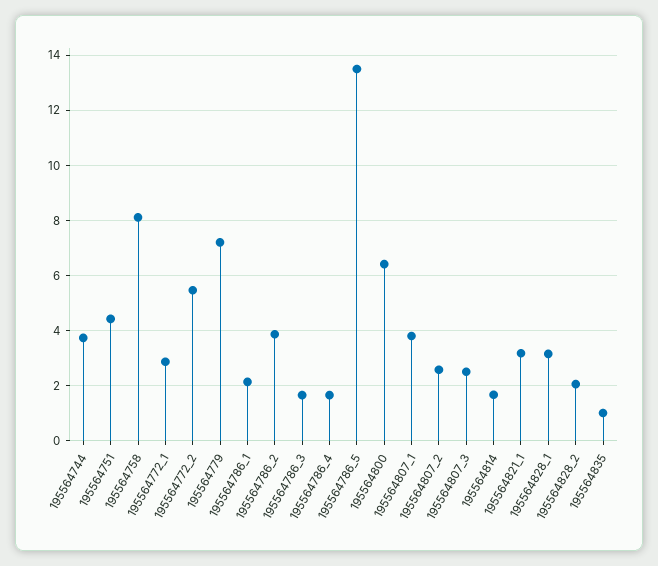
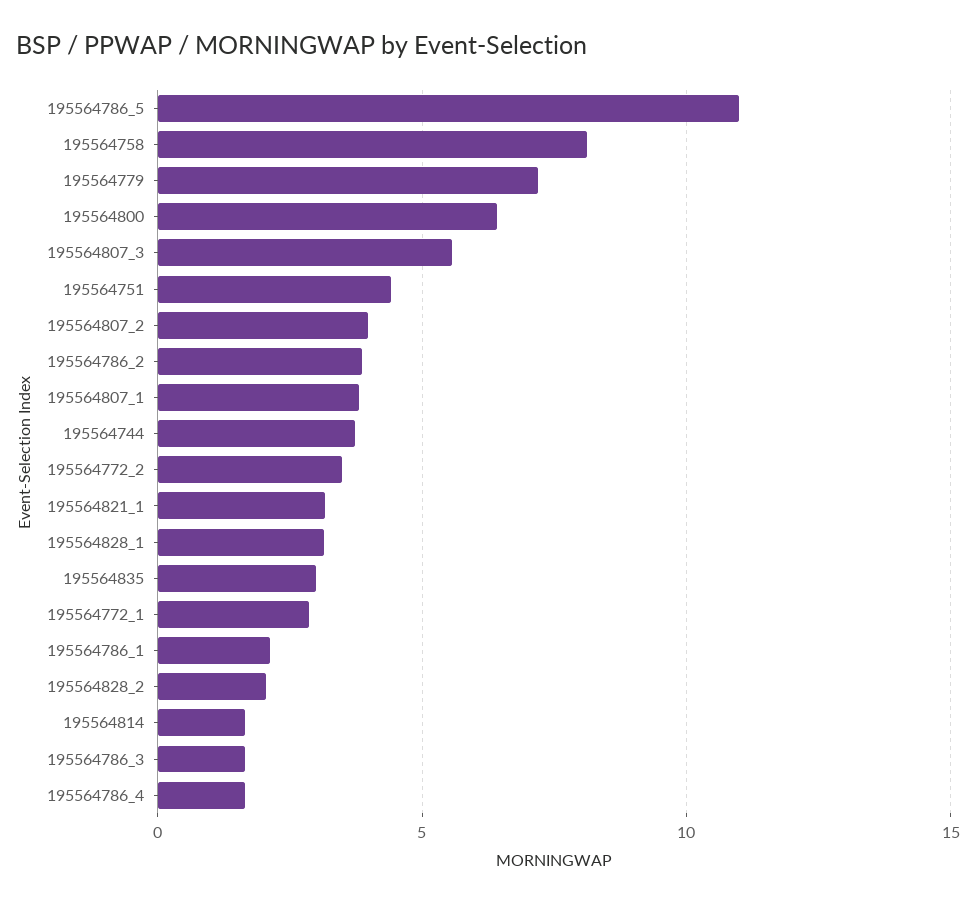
195564772_2: 5.5 -> 3.5
195564786_5: 13.5 -> 11
195564807_2: 2.5 -> 4
195564807_3: 2.5 -> 5.5
195564835: 1 -> 3

